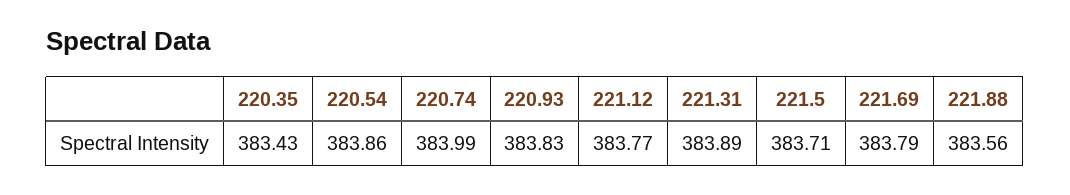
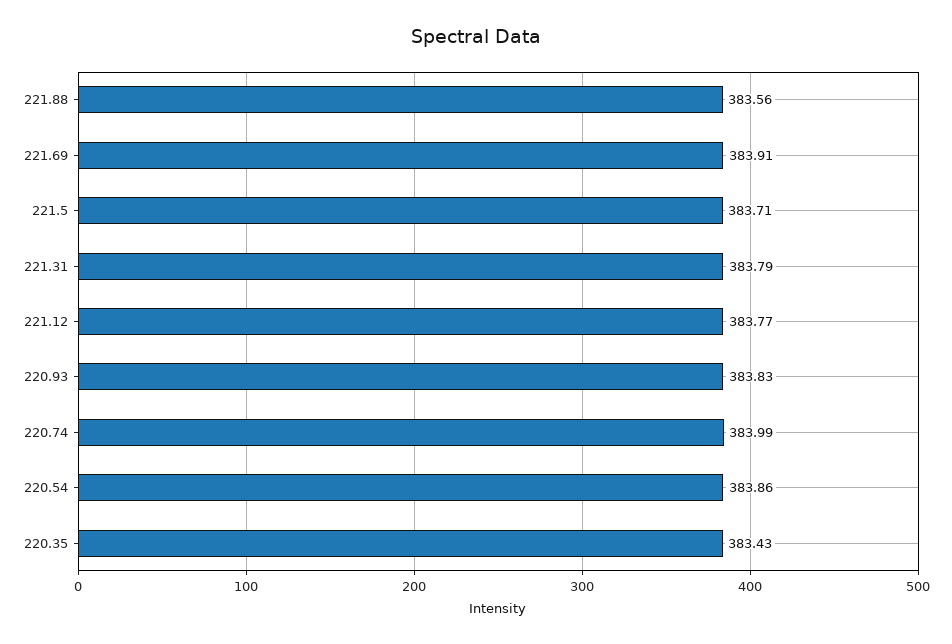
221.31: 383.89 -> 383.79
221.69: 383.79 -> 383.91

